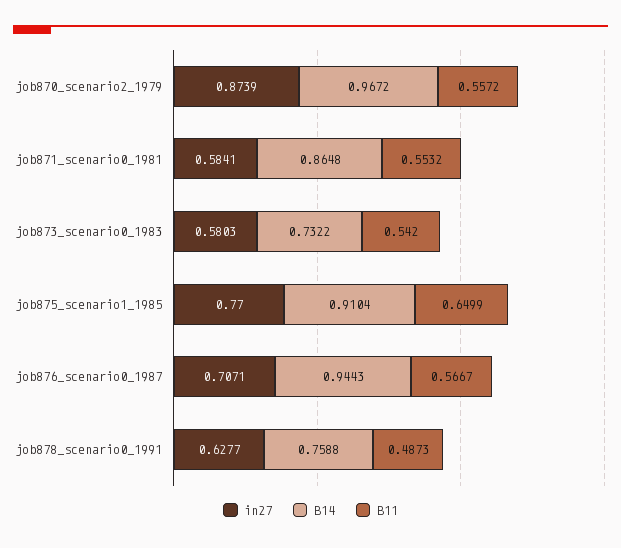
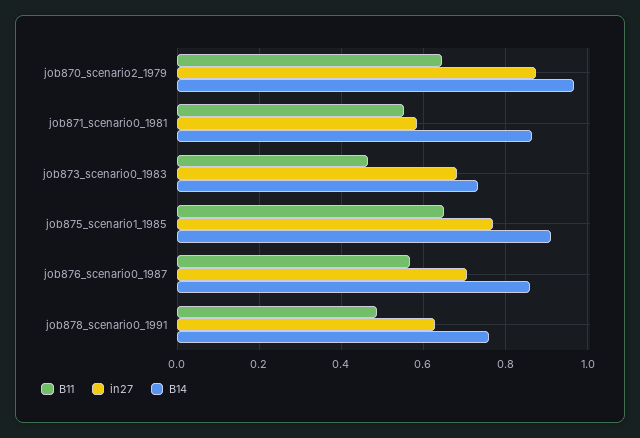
B11, job870_scenario2_1979: 0.5572 -> 0.64
in27, job873_scenario0_1983: 0.5803 -> 0.68
B11, job873_scenario0_1983: 0.542 -> 0.46
B14, job876_scenario0_1987: 0.9443 -> 0.86

